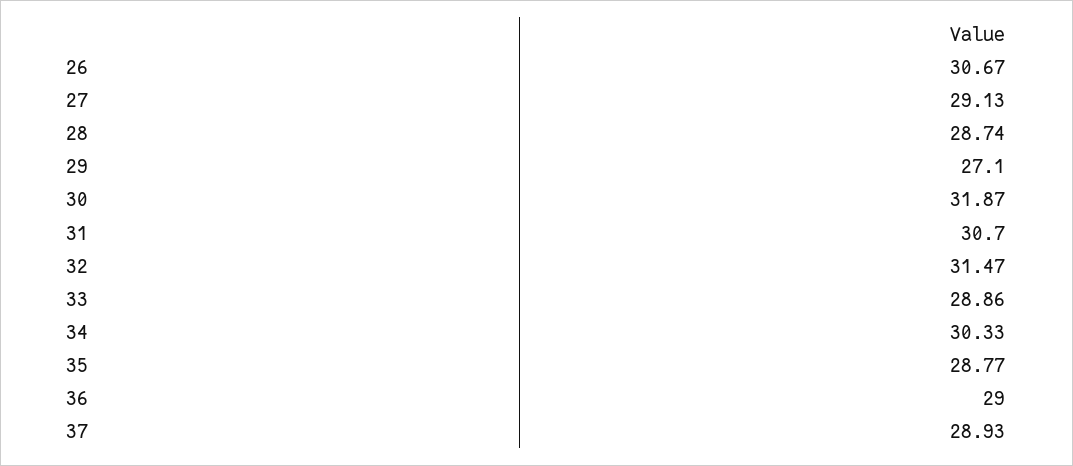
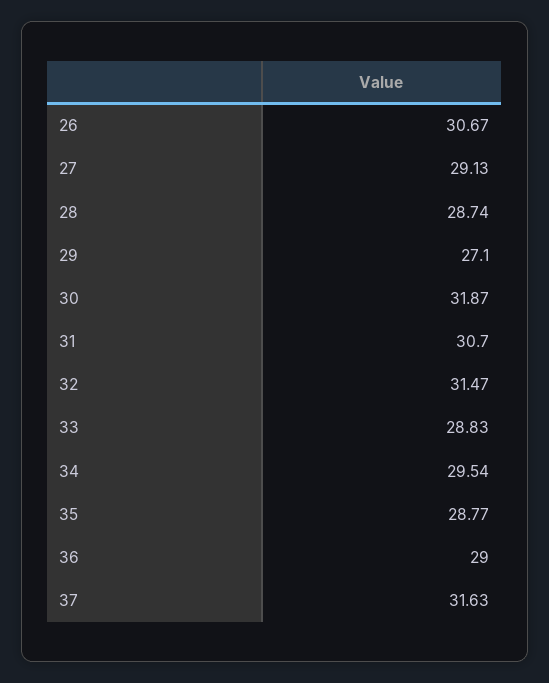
33: 28.86 -> 28.83
34: 30.33 -> 29.54
37: 28.93 -> 31.63

